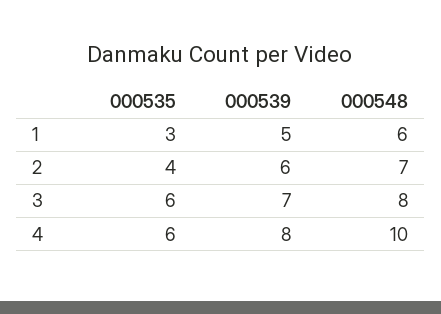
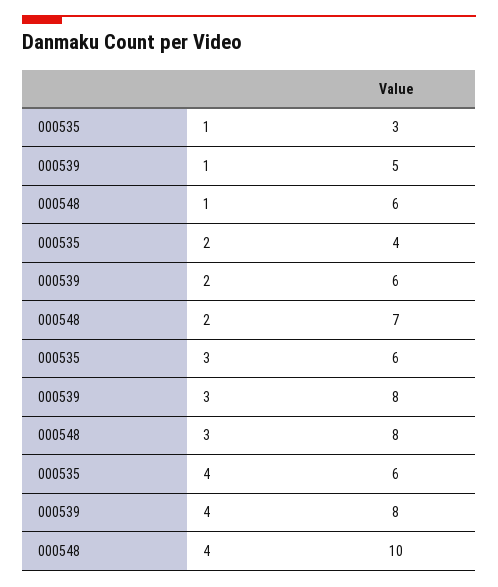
000539, 3: 7 -> 8

